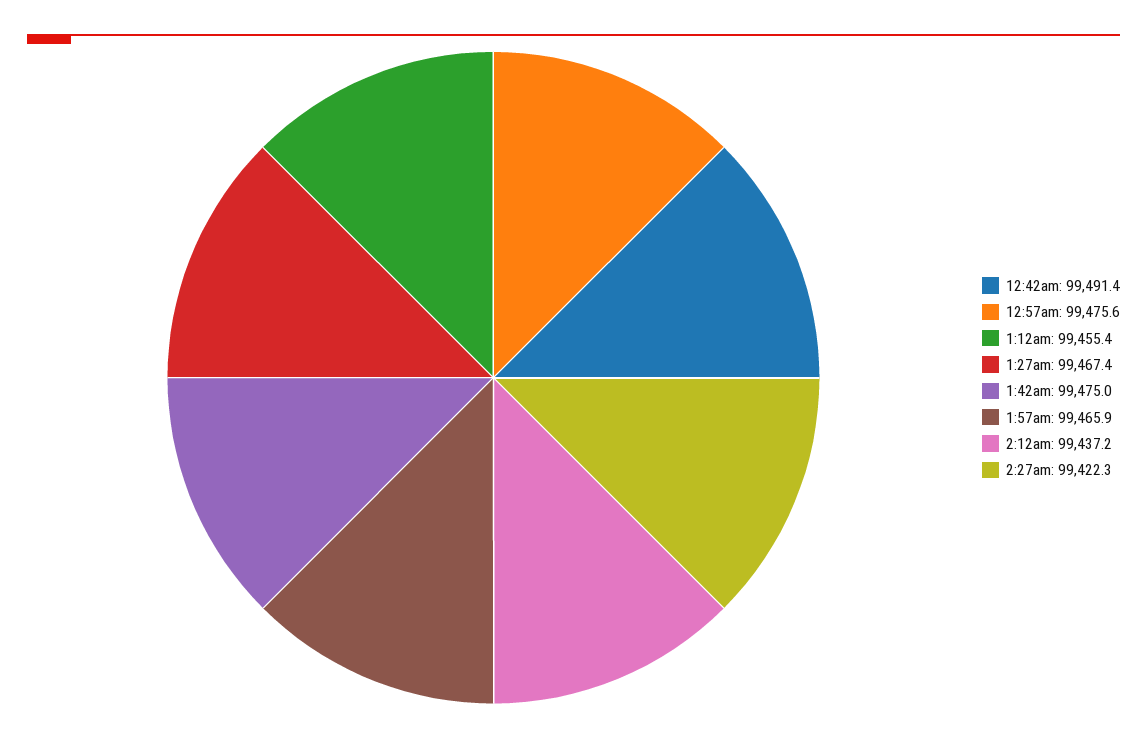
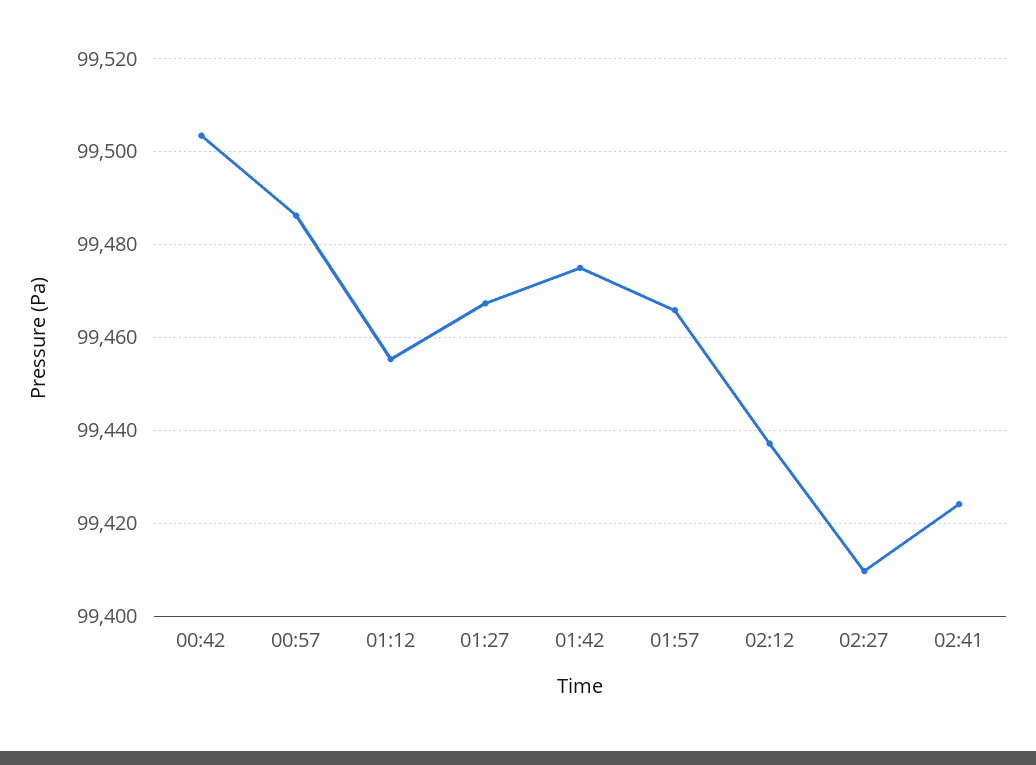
12:42am: 99491.4 -> 99504
12:57am: 99475.6 -> 99486
2:27am: 99422.3 -> 99410
02:41: none -> 99424

